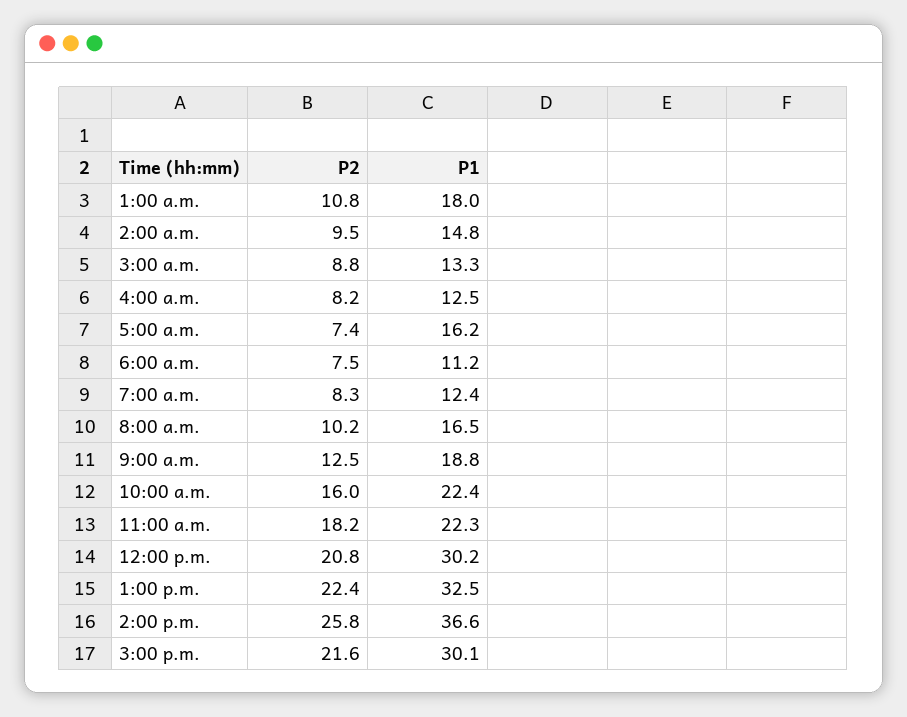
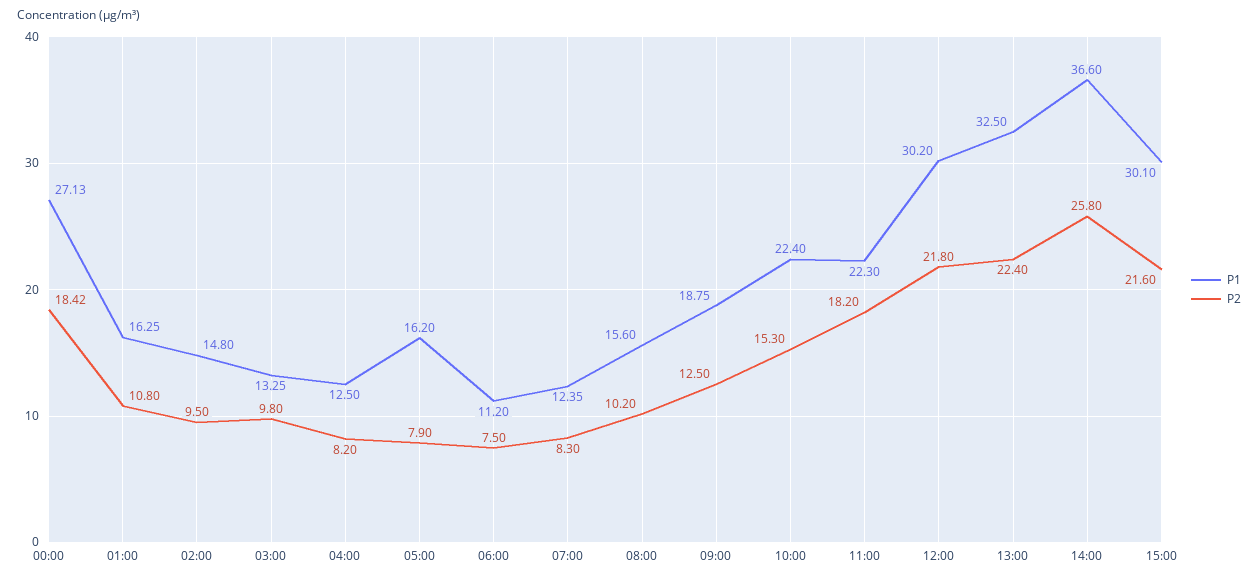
P1, 1:00 a.m.: 18 -> 16.25
P2, 3:00 a.m.: 8.8 -> 9.8
P2, 5:00 a.m.: 7.4 -> 7.9
P1, 8:00 a.m.: 16.5 -> 15.6
P2, 10:00 a.m.: 16 -> 15.3
P2, 12:00 p.m.: 20.8 -> 21.8
P1, 00:00: none -> 27.13
P2, 00:00: none -> 18.42

